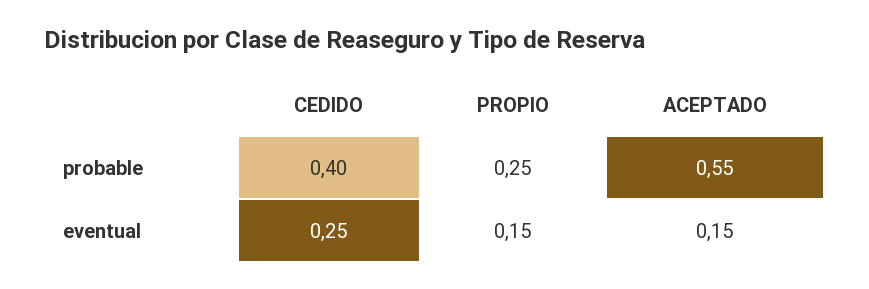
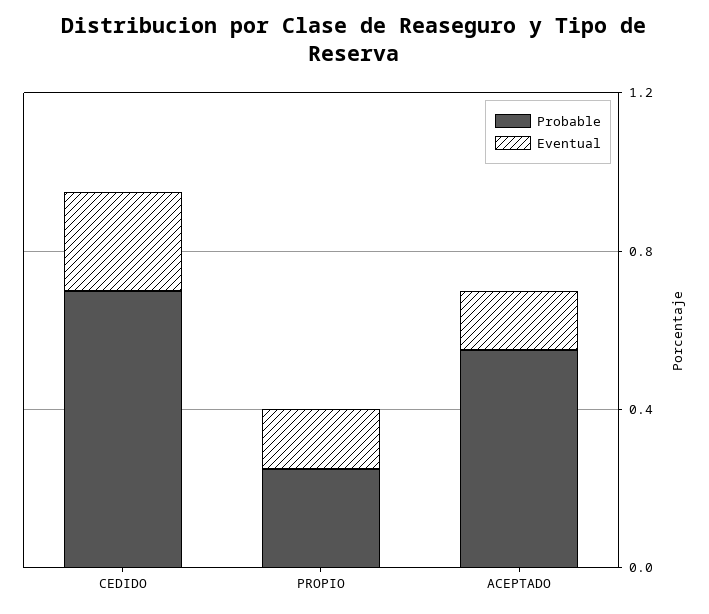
probable, CEDIDO: 0.4 -> 0.7

